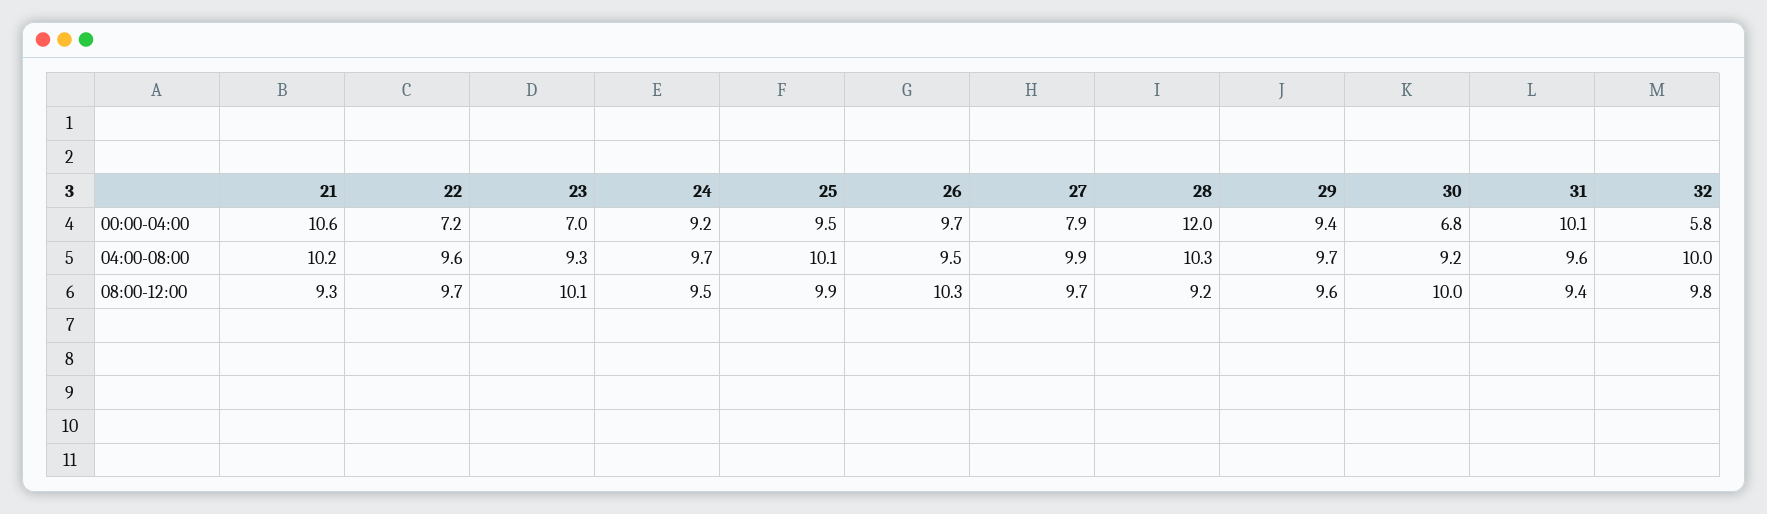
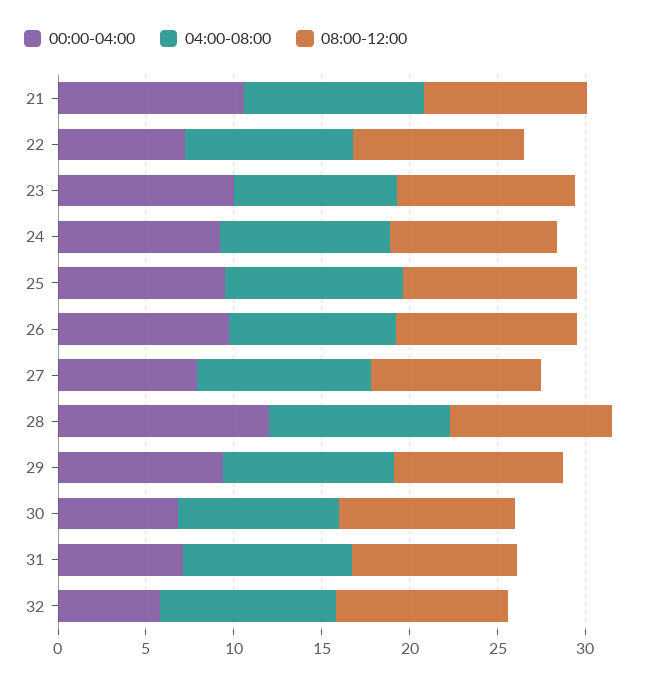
00:00-04:00, 23: 7 -> 10
00:00-04:00, 31: 10.1 -> 7

